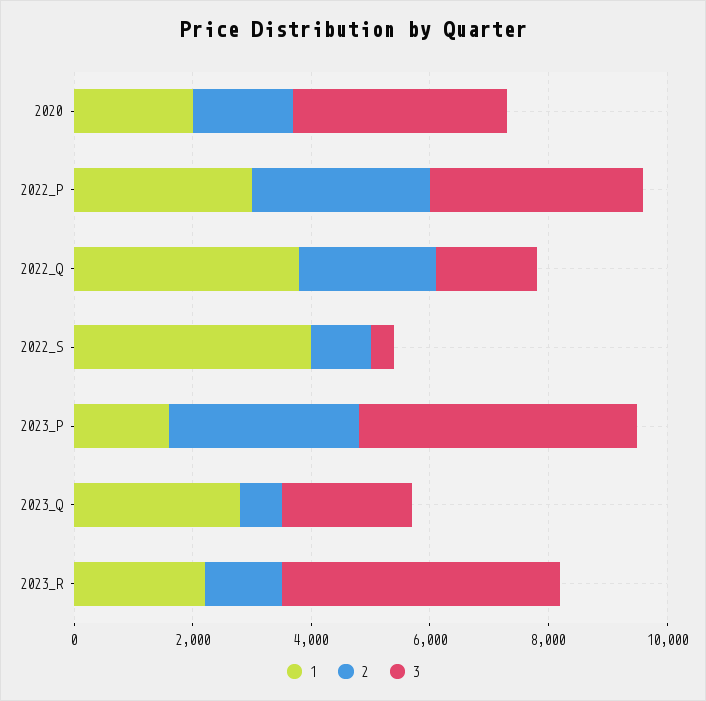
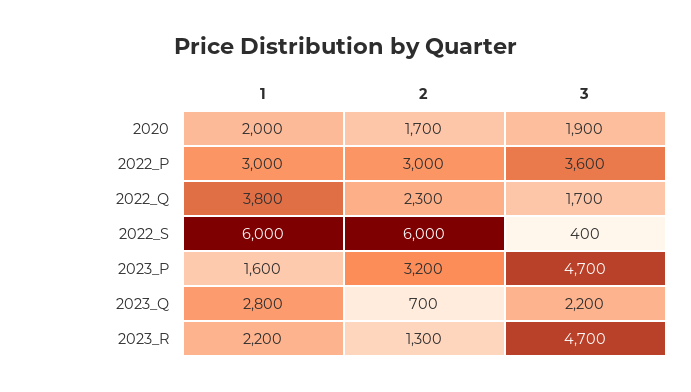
3, 2020: 3500 -> 1900
1, 2022_S: 4000 -> 6000
2, 2022_S: 1000 -> 6000

